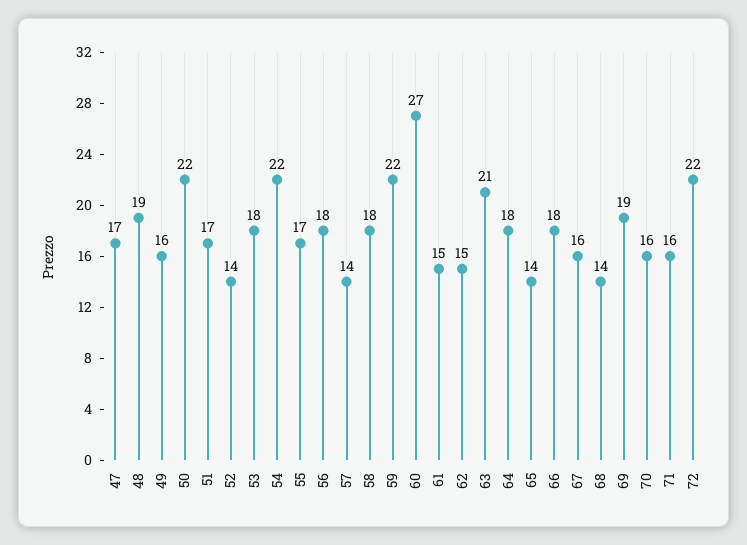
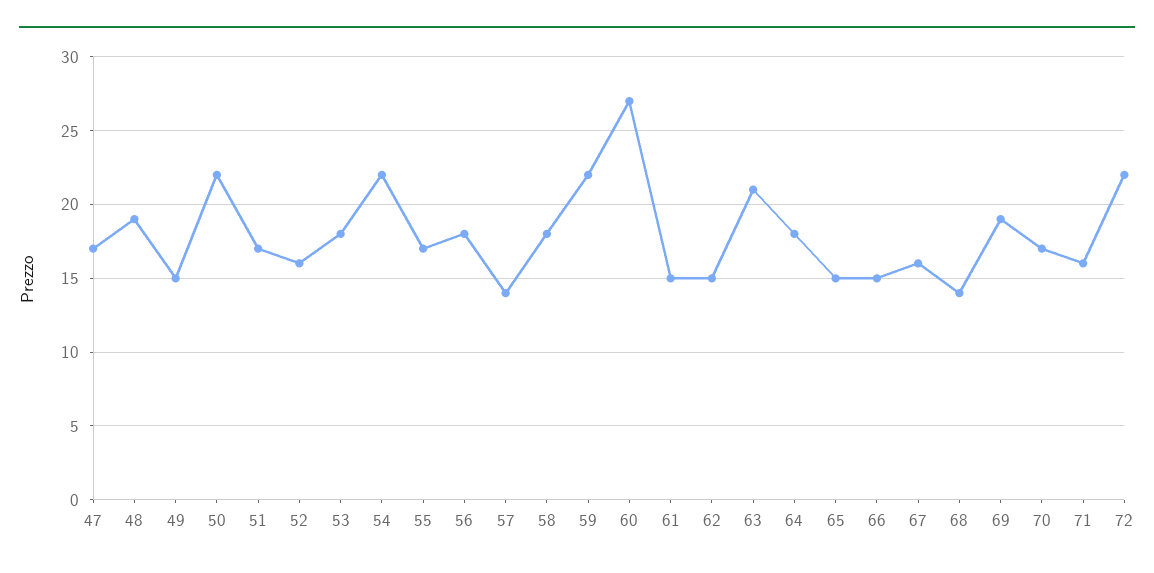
49: 16 -> 15
52: 14 -> 16
65: 14 -> 15
66: 18 -> 15
70: 16 -> 17

